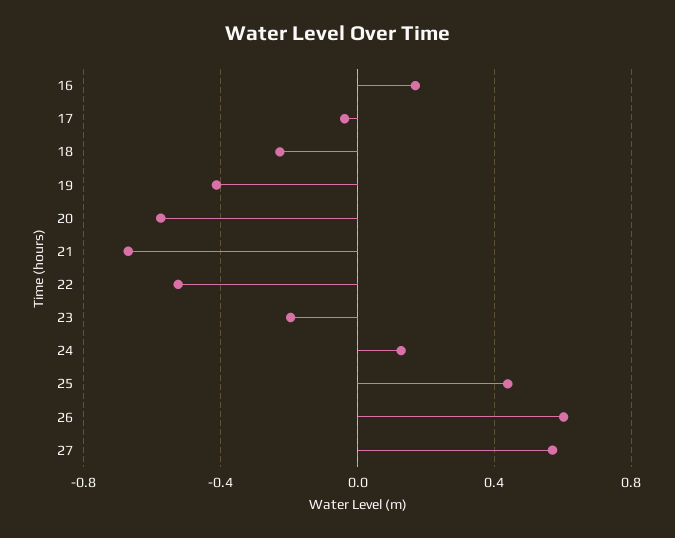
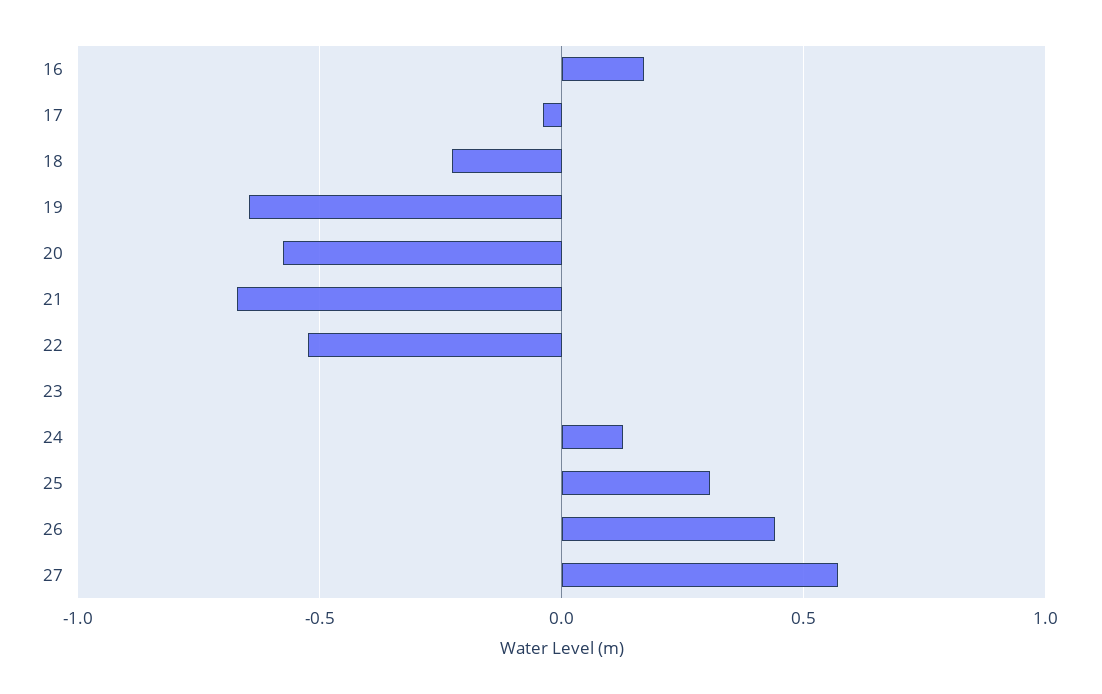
19: -0.4 -> -0.65
23: -0.2 -> 0
25: 0.45 -> 0.3
26: 0.6 -> 0.45

